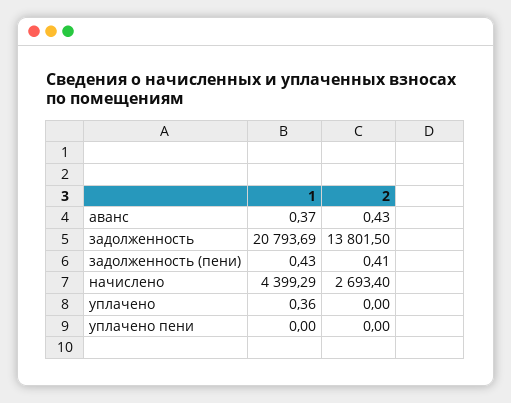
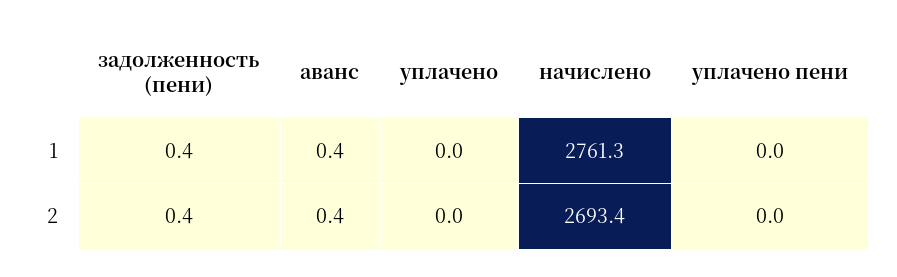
1, задолженность: 20793.69 -> none
2, задолженность: 13801.5 -> none
1, начислено: 4399.29 -> 2761.3
1, уплачено: 0.36 -> 0

